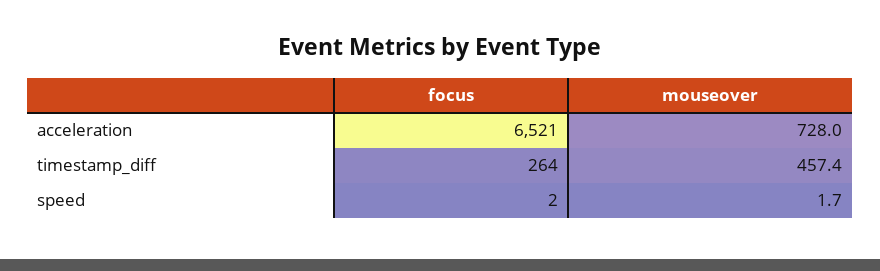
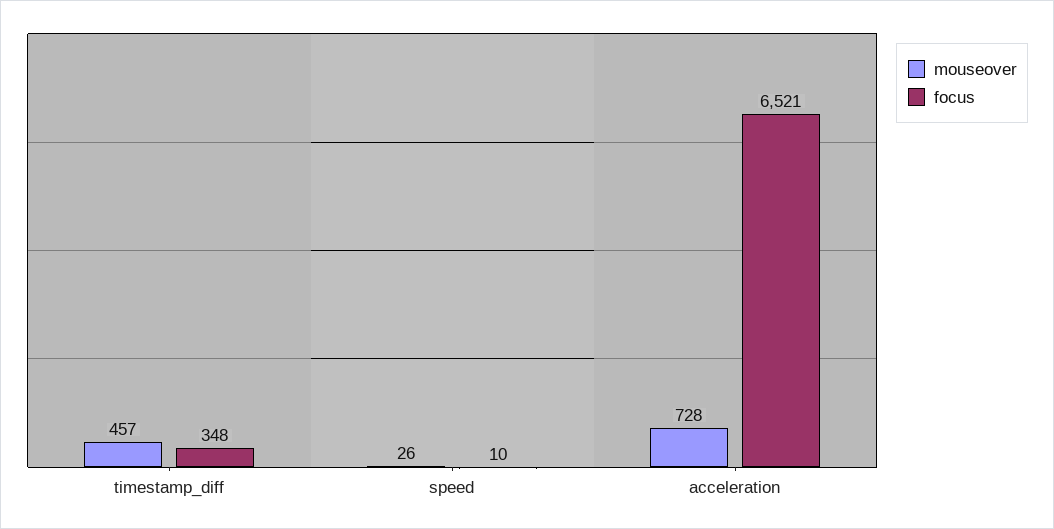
focus, timestamp_diff: 264 -> 348
focus, speed: 2 -> 10
mouseover, speed: 1.7 -> 26

